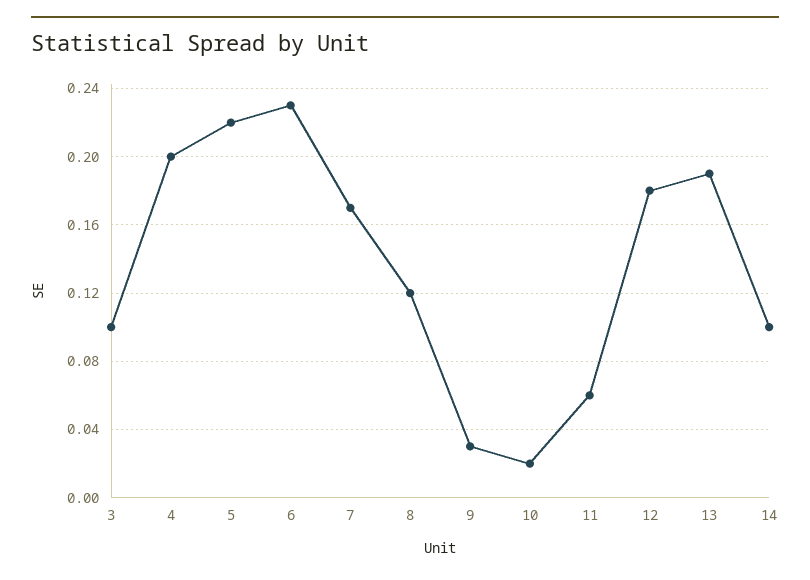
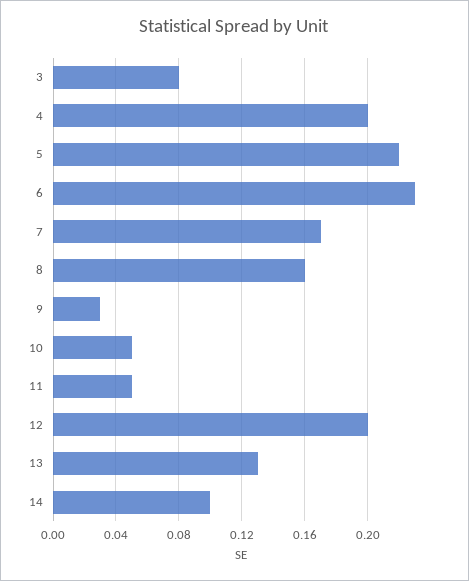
3: 0.1 -> 0.08
8: 0.12 -> 0.16
10: 0.02 -> 0.05
11: 0.06 -> 0.05
12: 0.18 -> 0.2
13: 0.19 -> 0.13

